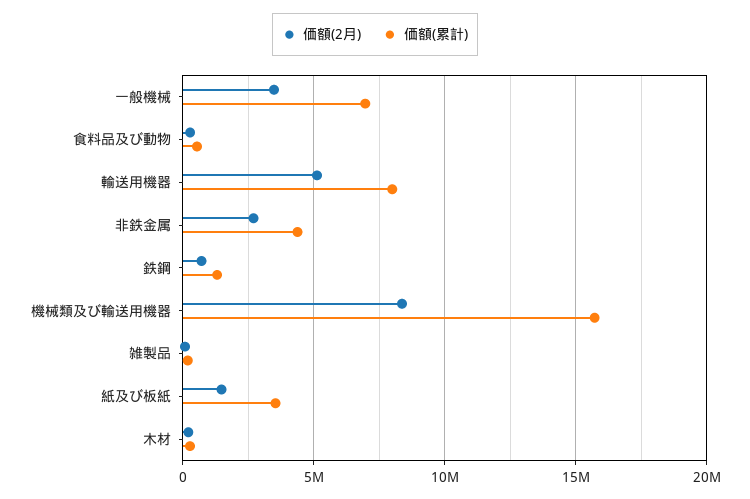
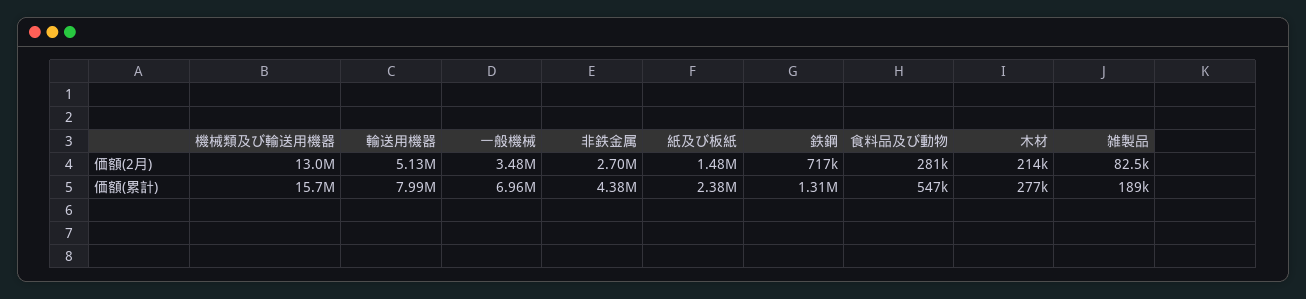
価額(2月), 機械類及び輸送用機器: 8500000 -> 13000000
価額(累計), 紙及び板紙: 3500000 -> 2380000

